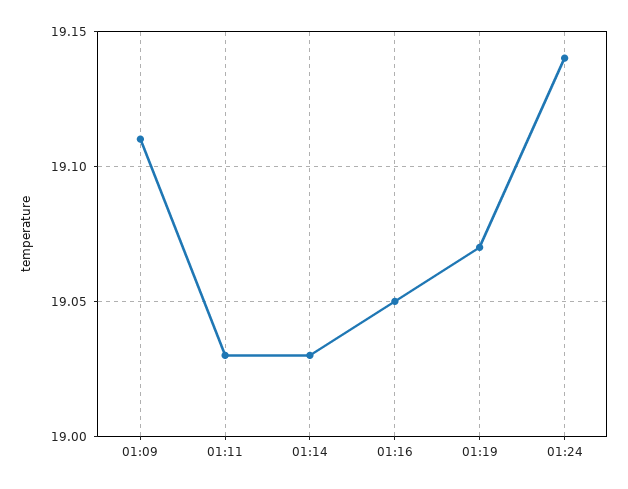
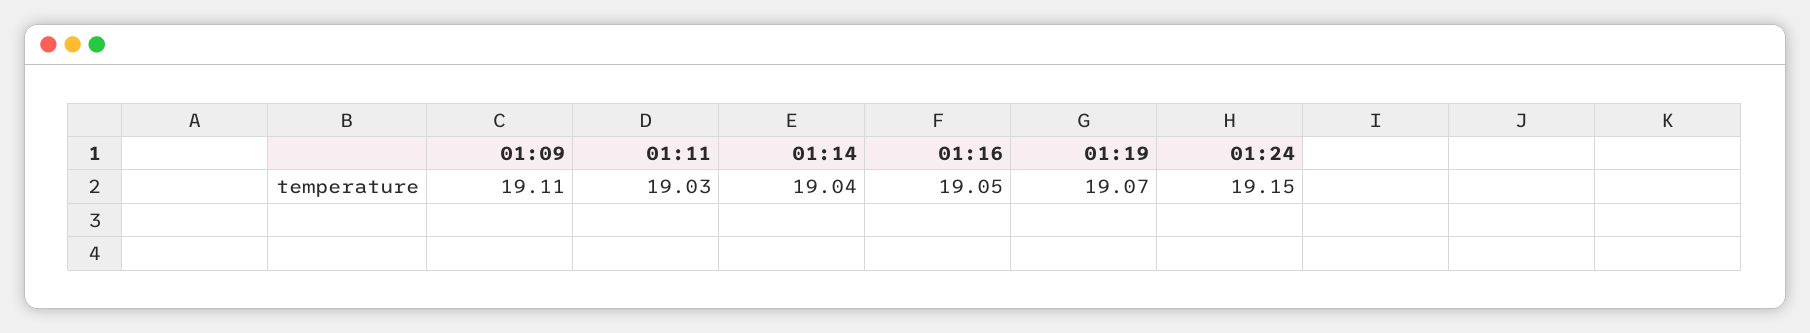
01:14: 19.03 -> 19.04
01:24: 19.14 -> 19.15

